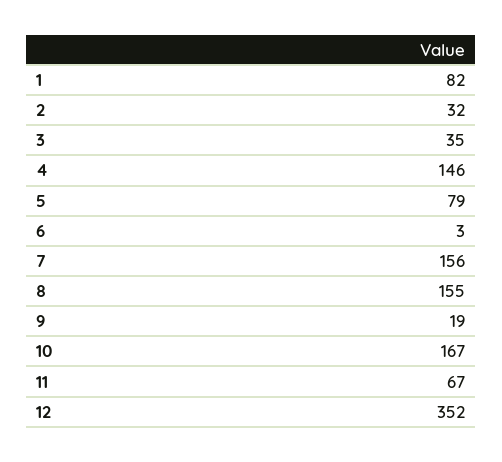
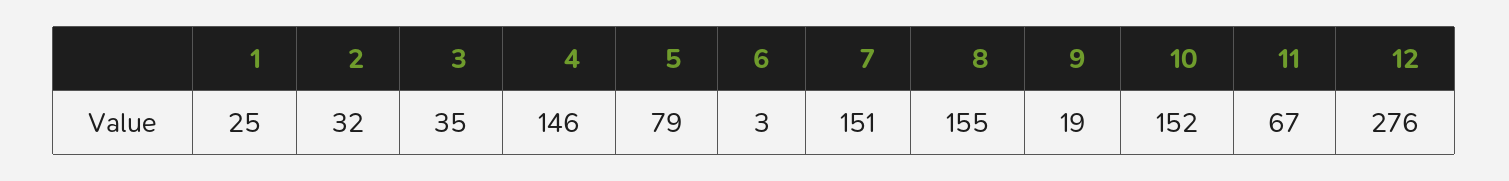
1: 82 -> 25
7: 156 -> 151
10: 167 -> 152
12: 352 -> 276

